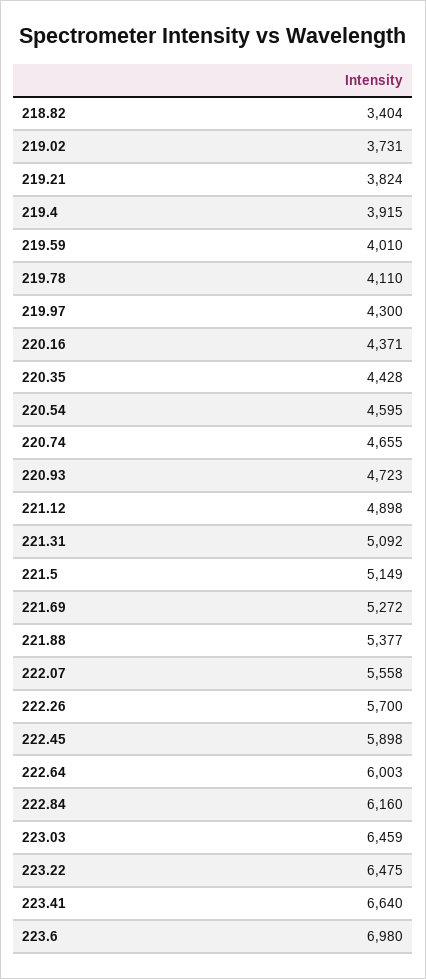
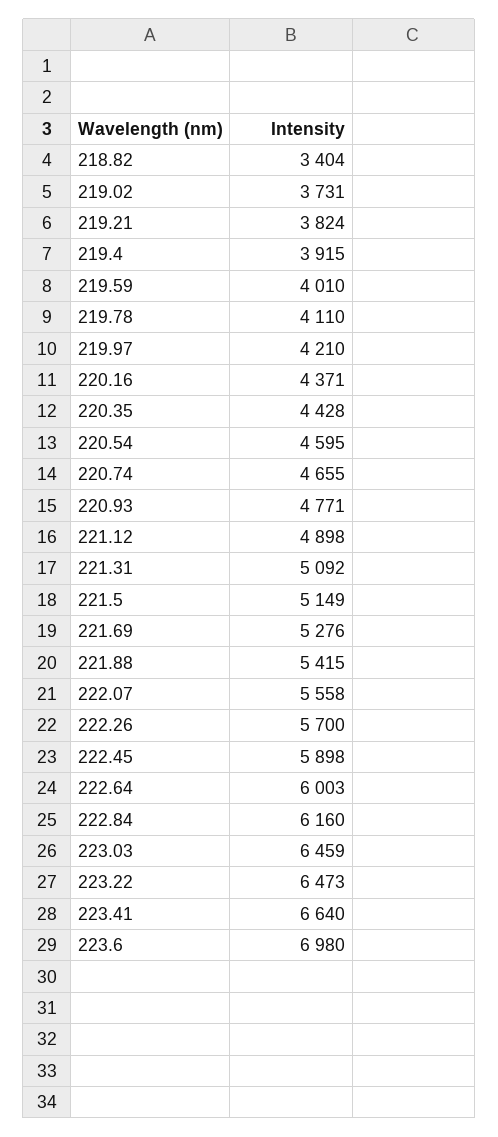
219.97: 4300 -> 4210
220.93: 4723 -> 4771
221.69: 5272 -> 5276
221.88: 5377 -> 5415
223.22: 6475 -> 6473

